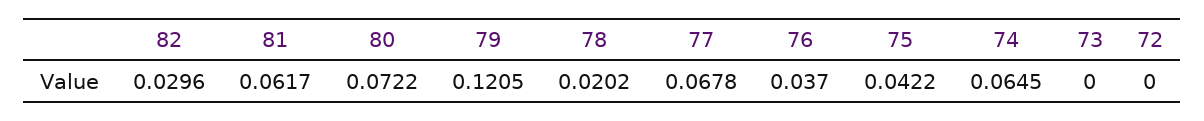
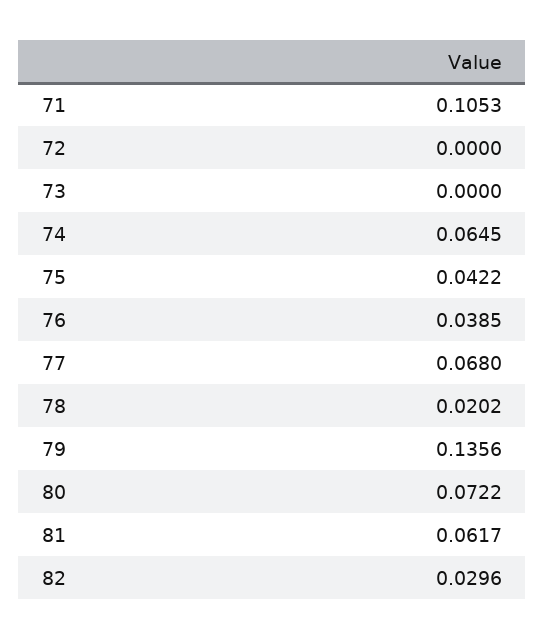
79: 0.1205 -> 0.1356
77: 0.0678 -> 0.068
76: 0.037 -> 0.0385
71: none -> 0.1053

